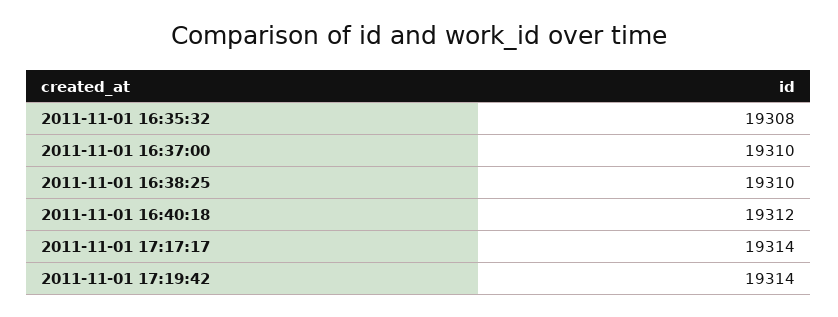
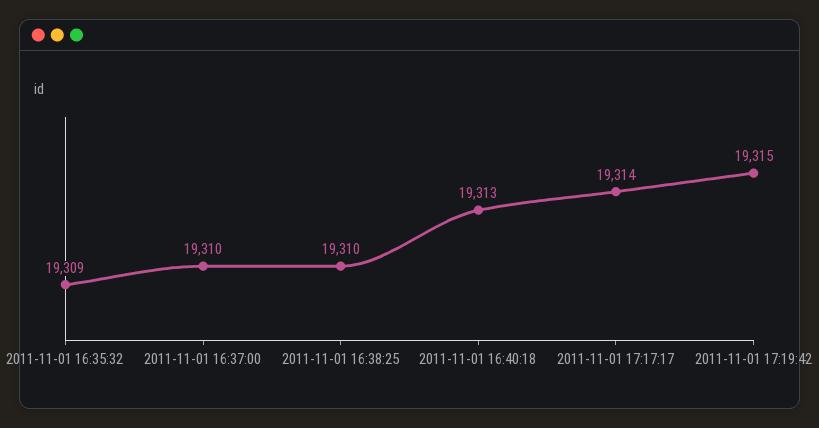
2011-11-01 16:35:32: 19308 -> 19309
2011-11-01 16:40:18: 19312 -> 19313
2011-11-01 17:19:42: 19314 -> 19315

